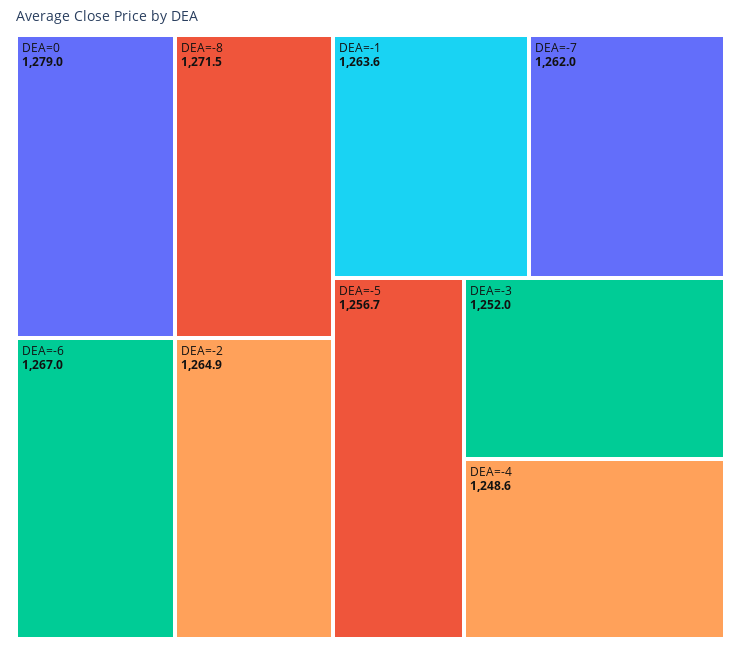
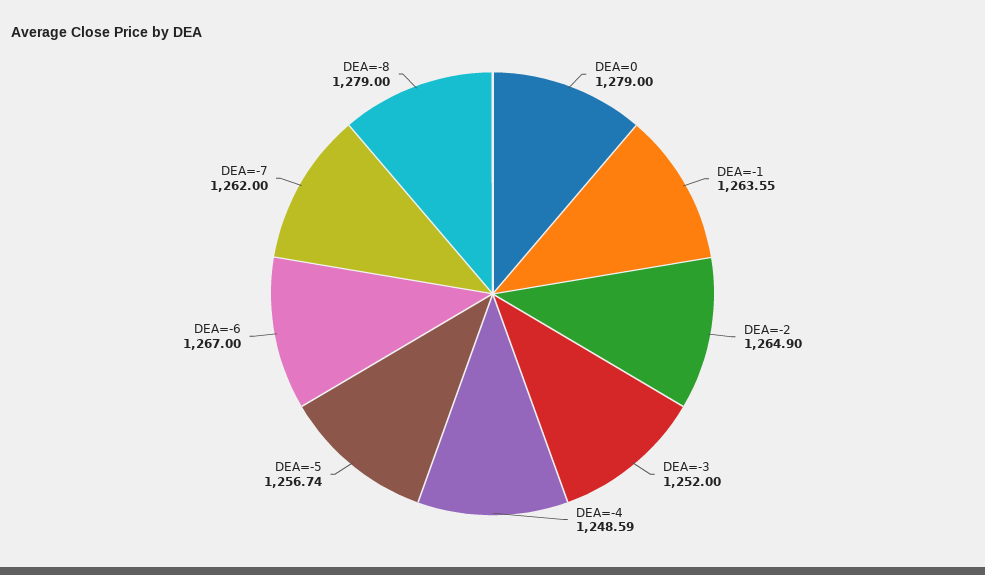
DEA=-8: 1271.5 -> 1279

